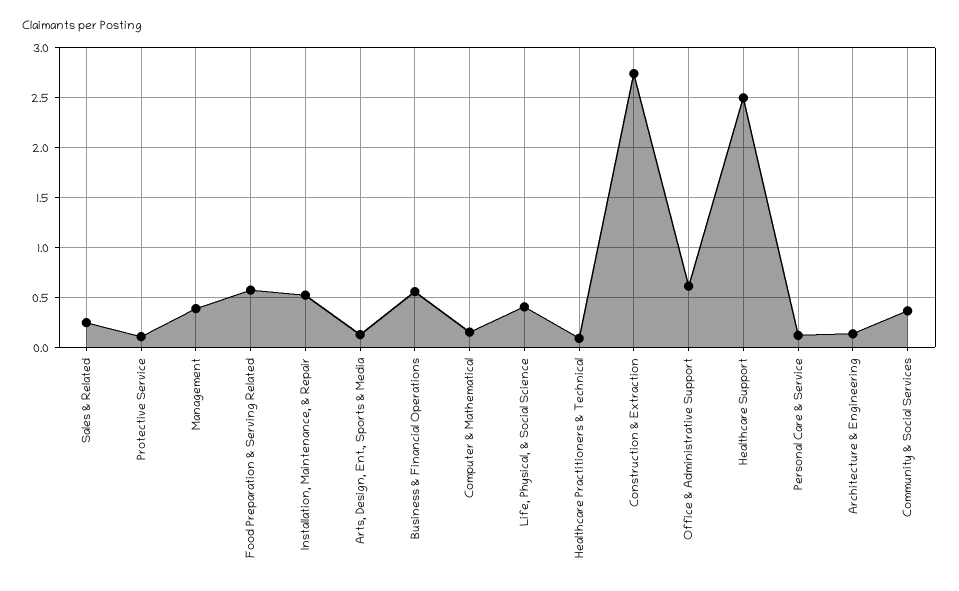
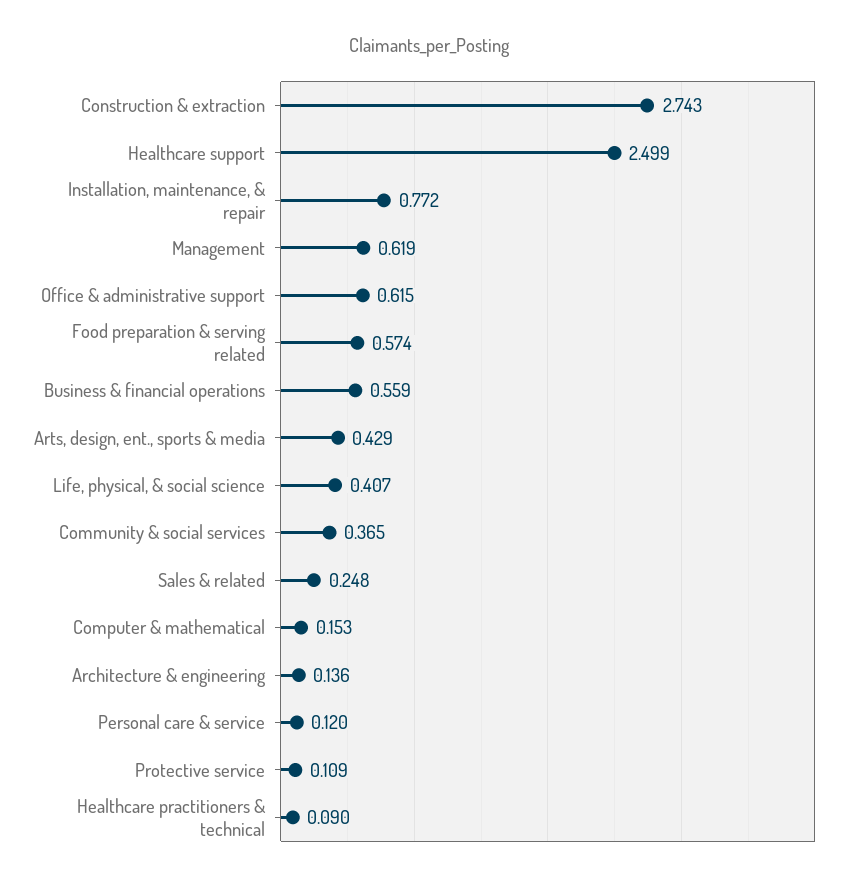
Management: 0.4 -> 0.619
Installation, Maintenance, & Repair: 0.5 -> 0.772
Arts, Design, Ent., Sports & Media: 0.1 -> 0.429

